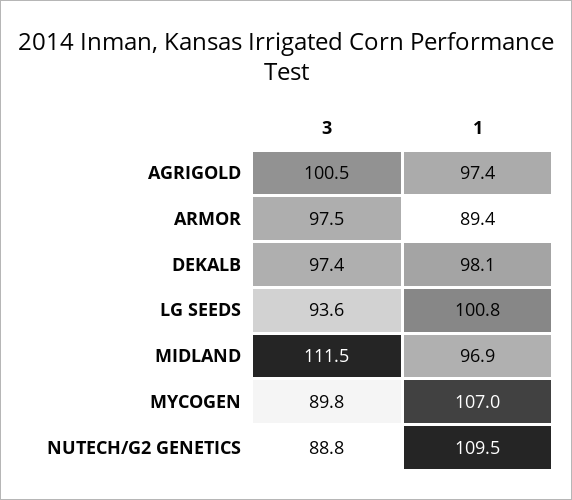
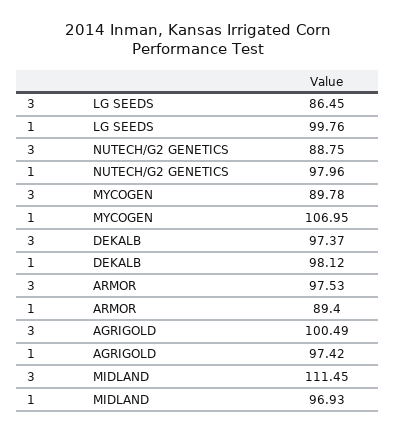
3, LG SEEDS: 93.6 -> 86.45
1, LG SEEDS: 100.8 -> 99.76
1, NUTECH/G2 GENETICS: 109.5 -> 97.96

